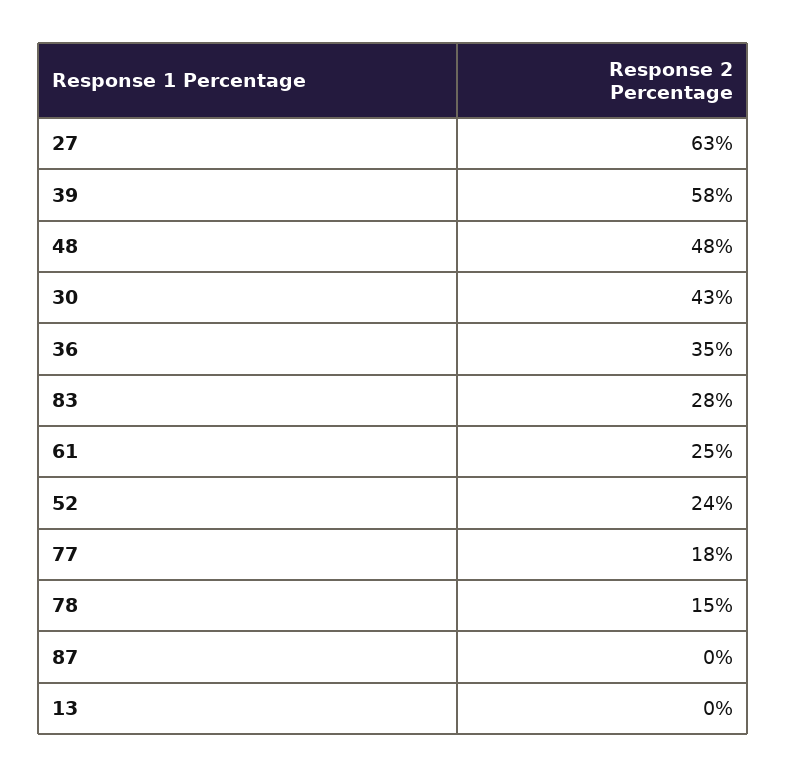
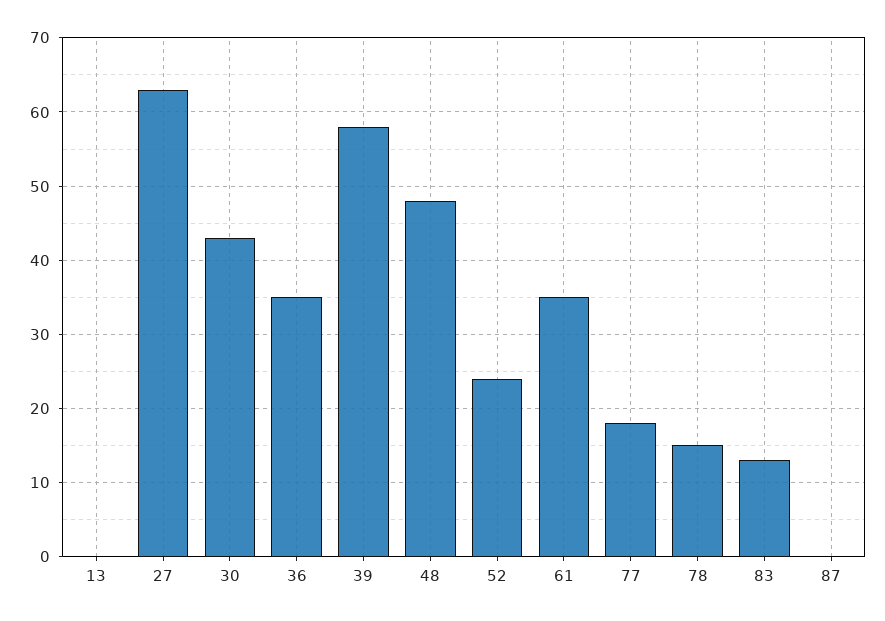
83: 28 -> 13
61: 25 -> 35

